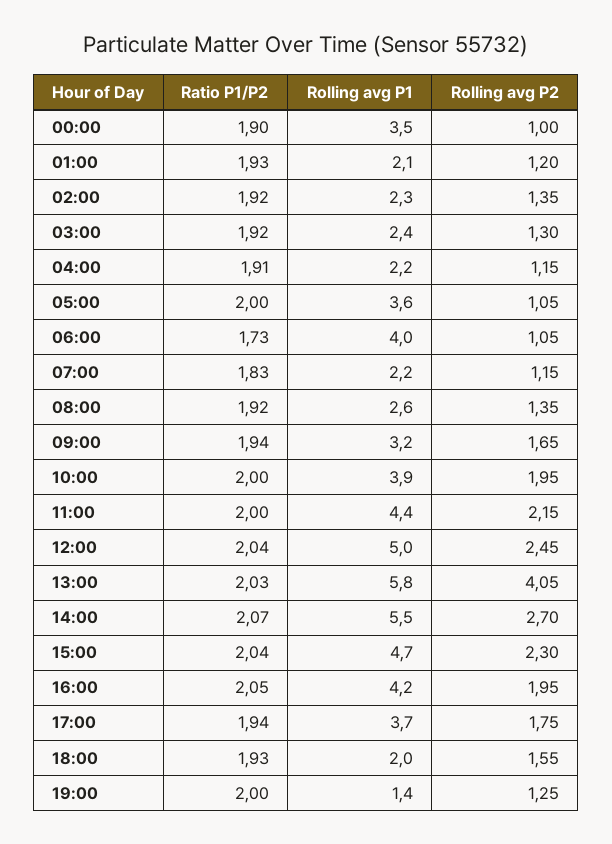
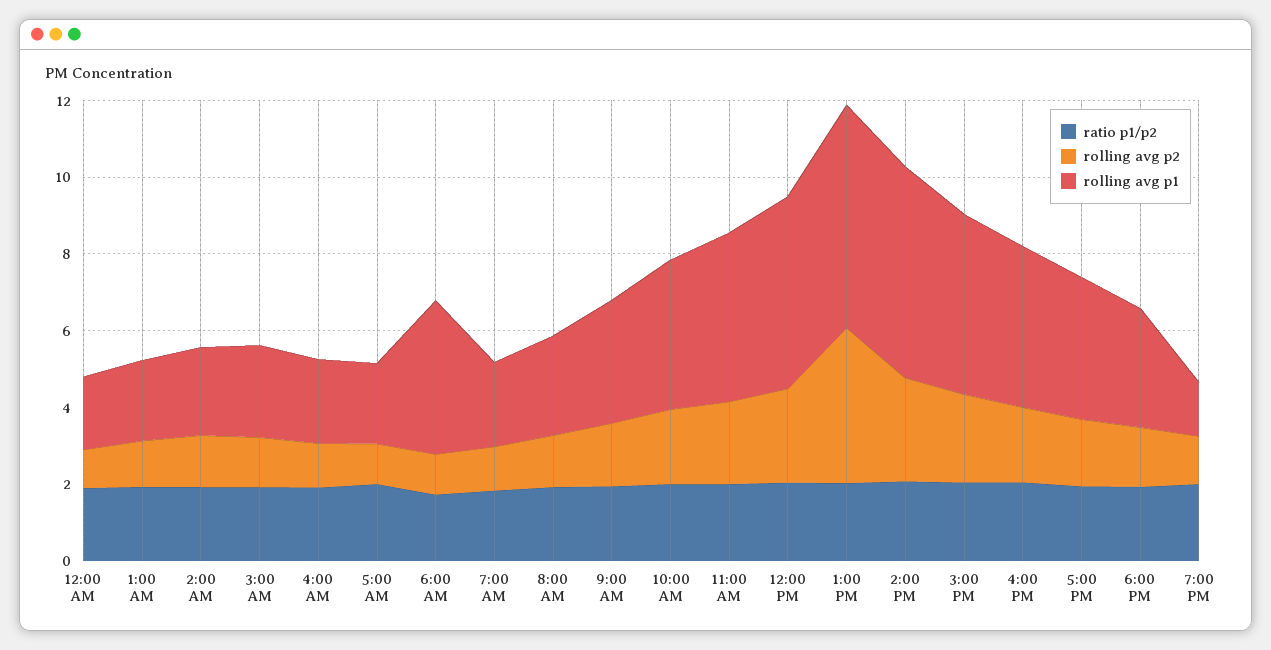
Rolling avg P1, 00:00: 3.5 -> 2
Rolling avg P1, 05:00: 3.6 -> 2
Rolling avg P1, 18:00: 2 -> 3

